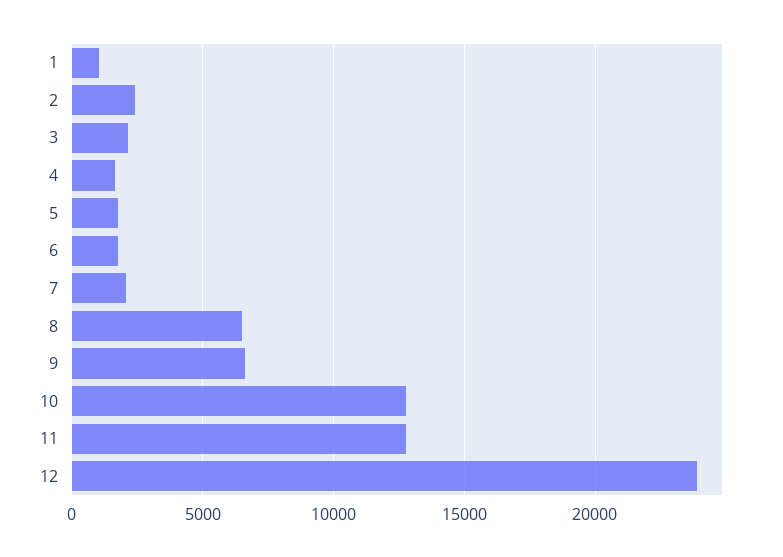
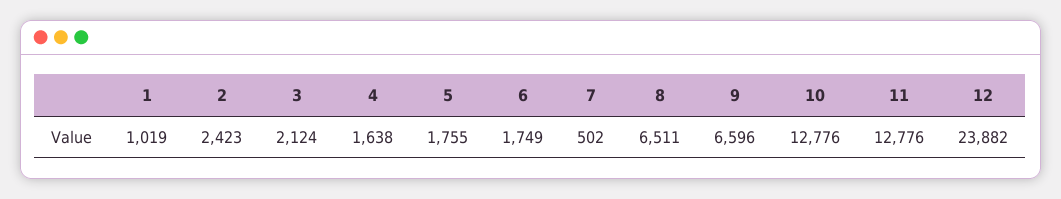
7: 2000 -> 502

